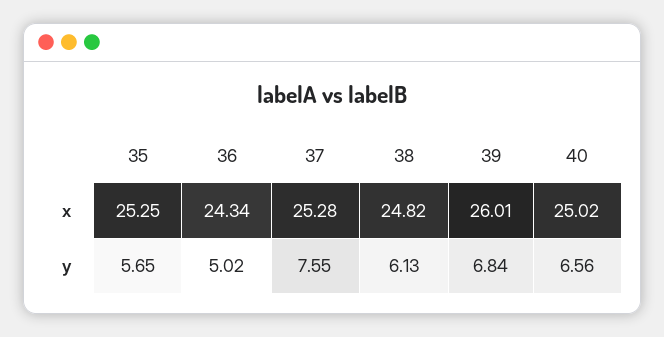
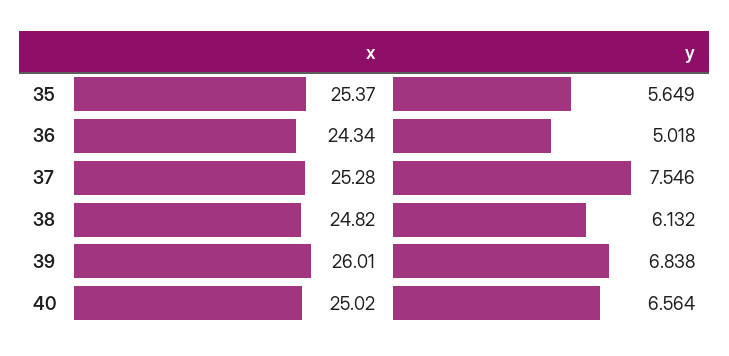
35, x: 25.25 -> 25.37

